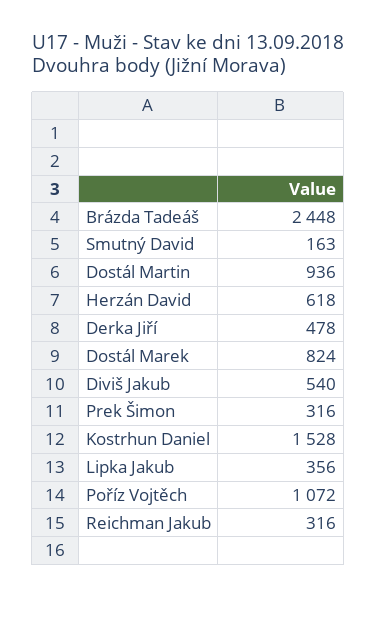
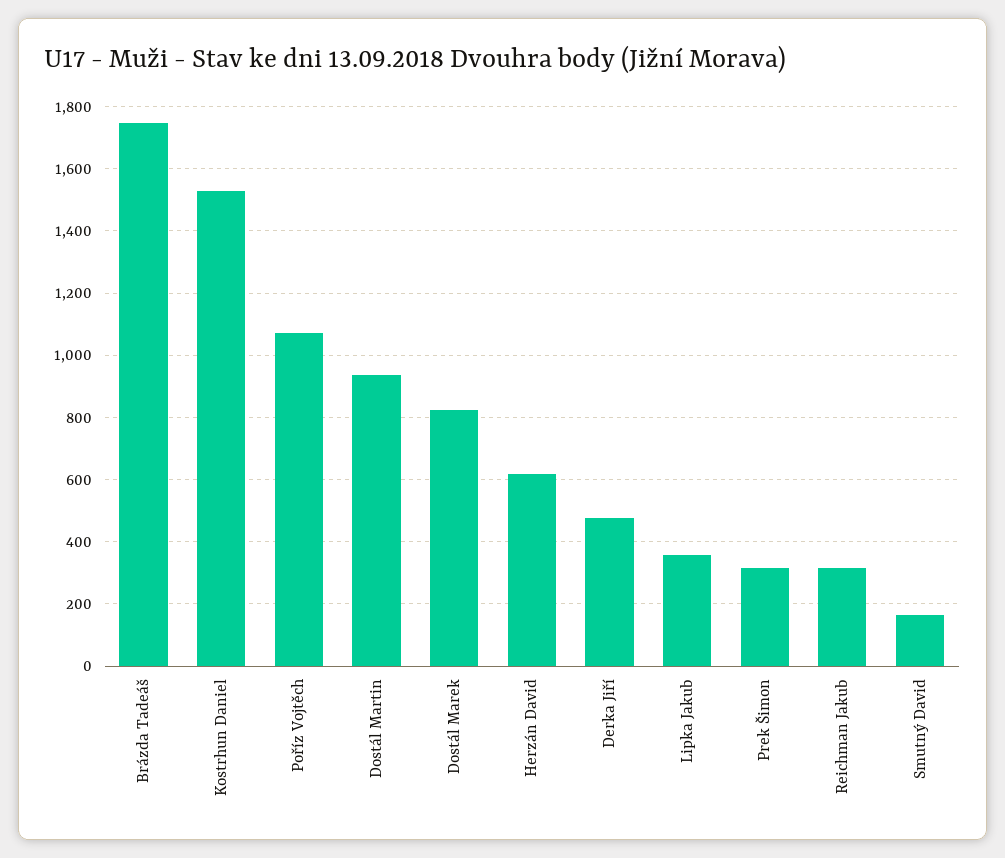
Brázda Tadeáš: 2448 -> 1740
Diviš Jakub: 540 -> none

